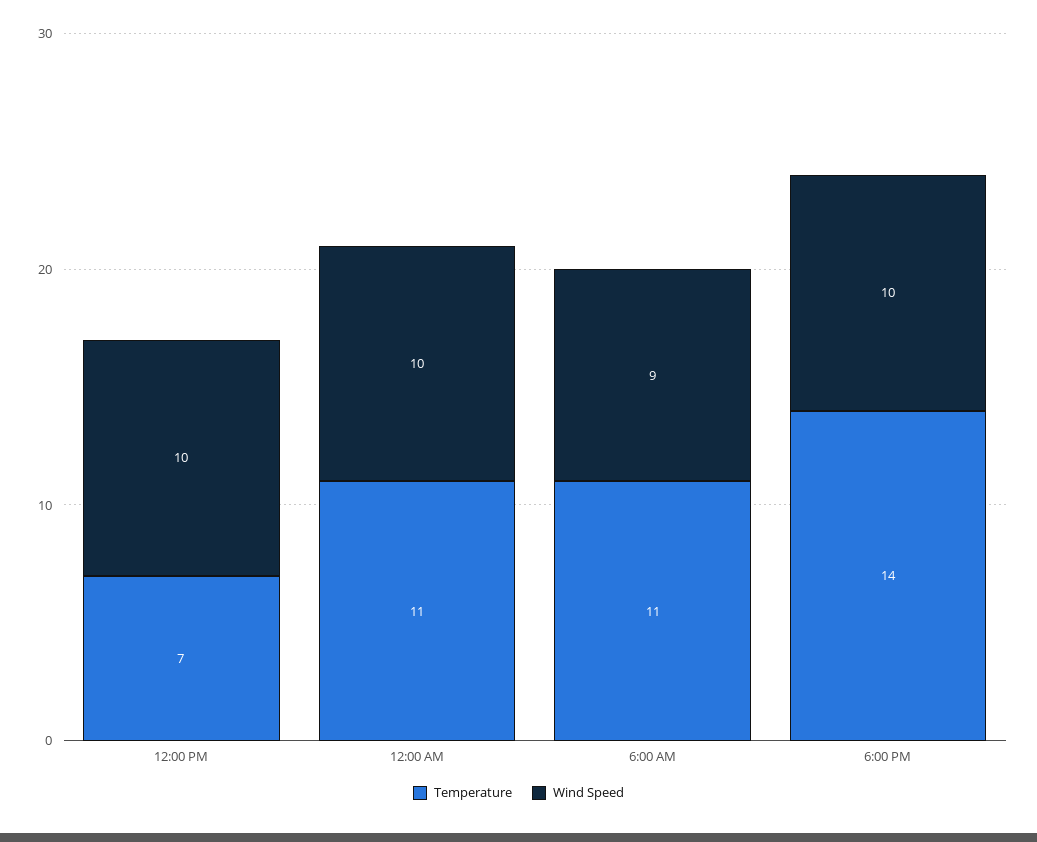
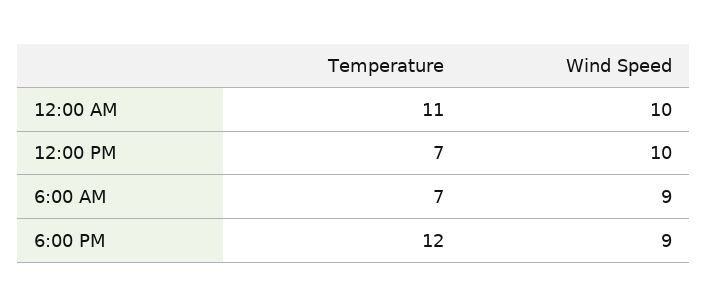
Temperature, 6:00 AM: 11 -> 7
Temperature, 6:00 PM: 14 -> 12
Wind Speed, 6:00 PM: 10 -> 9

